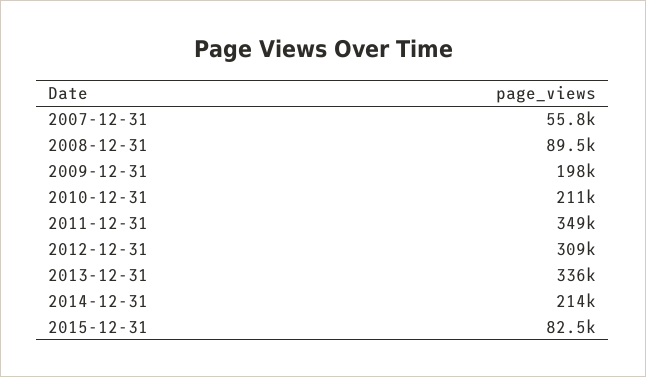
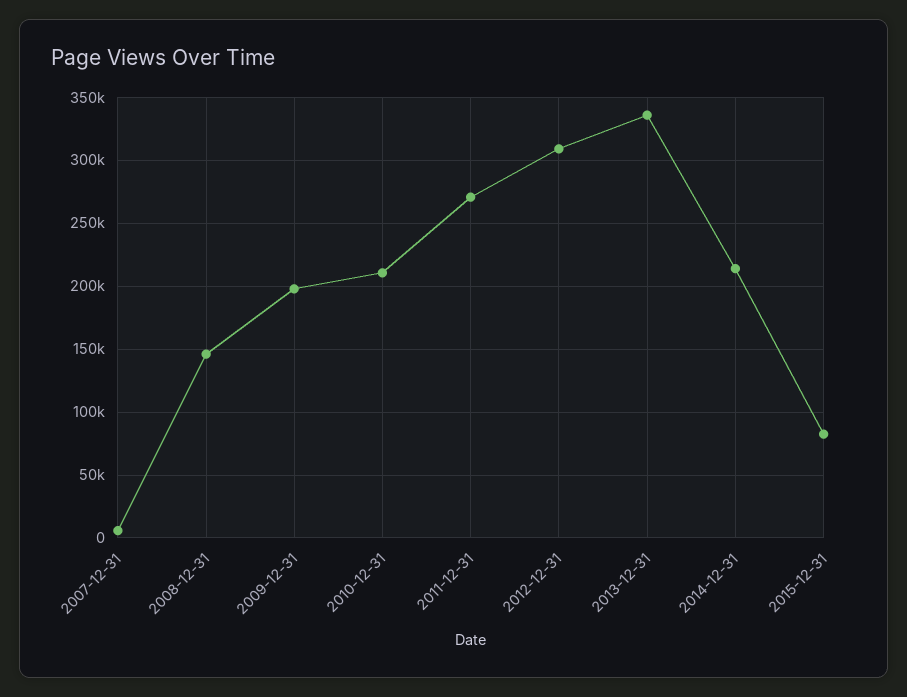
2007-12-31: 55800 -> 5000
2008-12-31: 89500 -> 145000
2011-12-31: 349000 -> 270000

